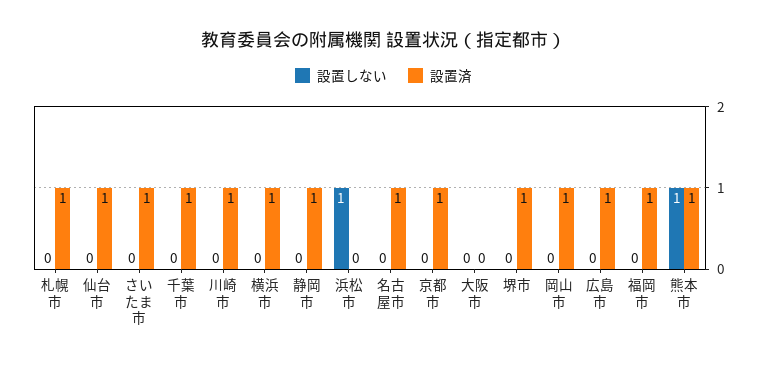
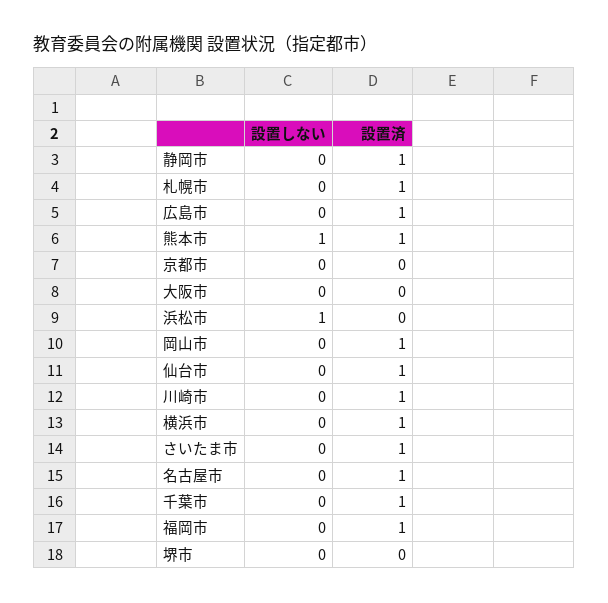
設置済, 京都市: 1 -> 0
設置済, 堺市: 1 -> 0

